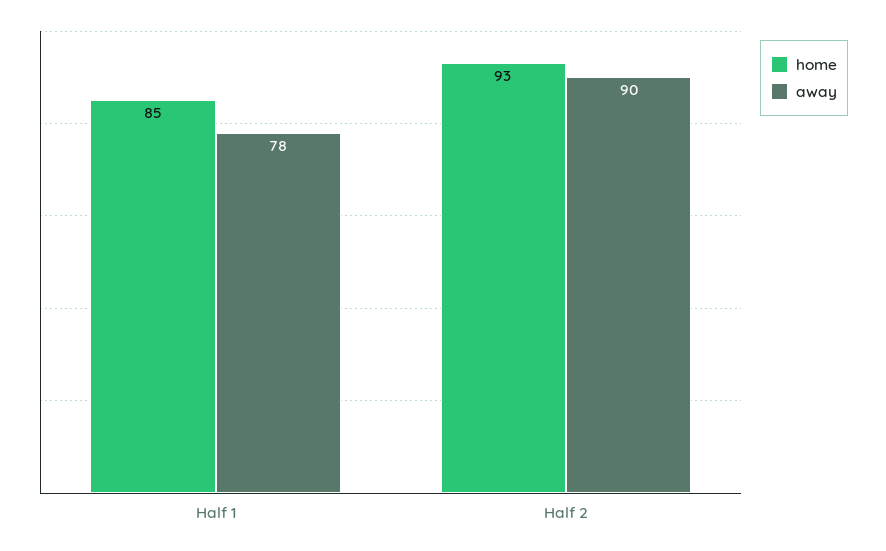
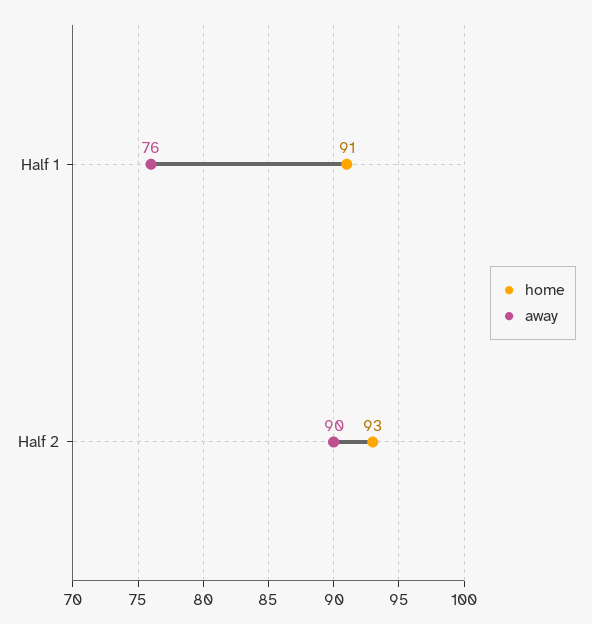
home, Half 1: 85 -> 91
away, Half 1: 78 -> 76

